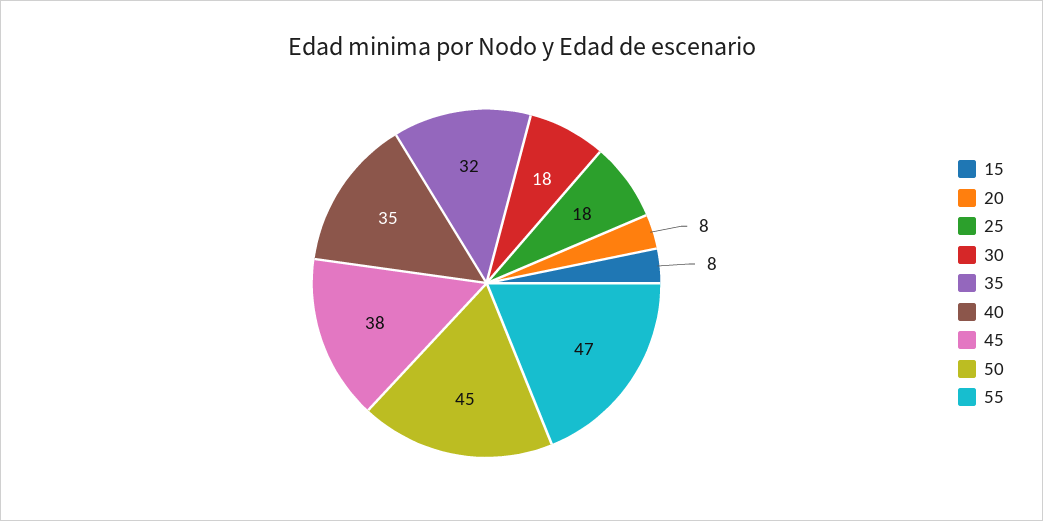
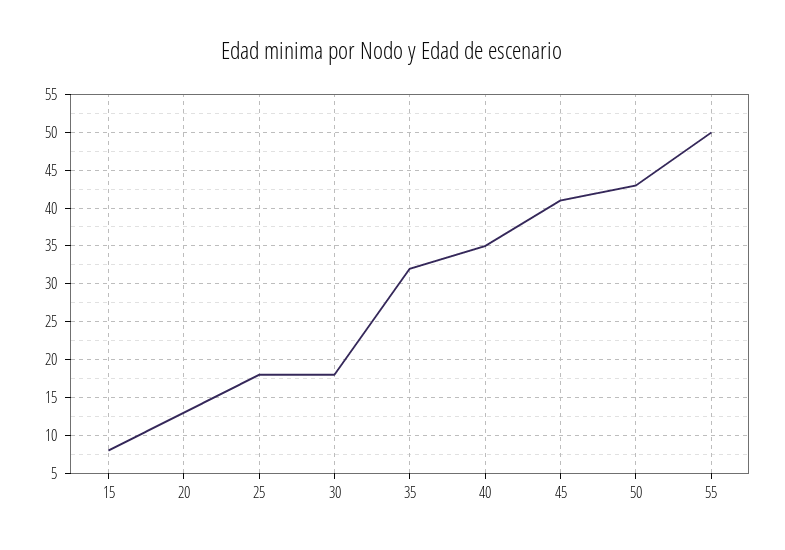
20: 8 -> 13
45: 38 -> 41
50: 45 -> 43
55: 47 -> 50

